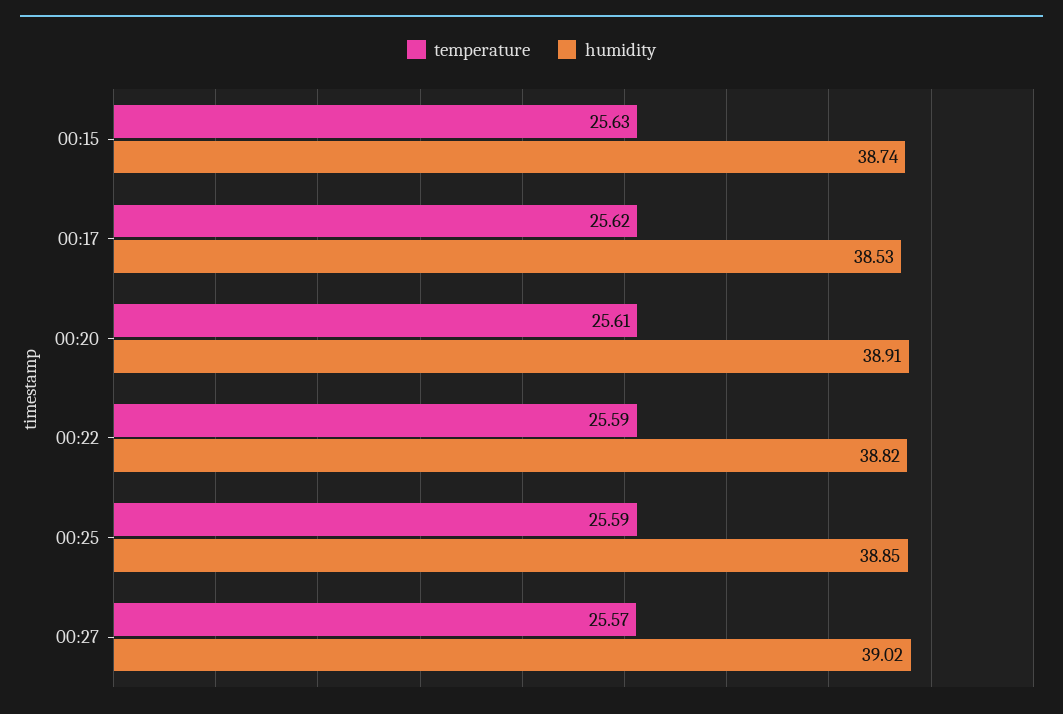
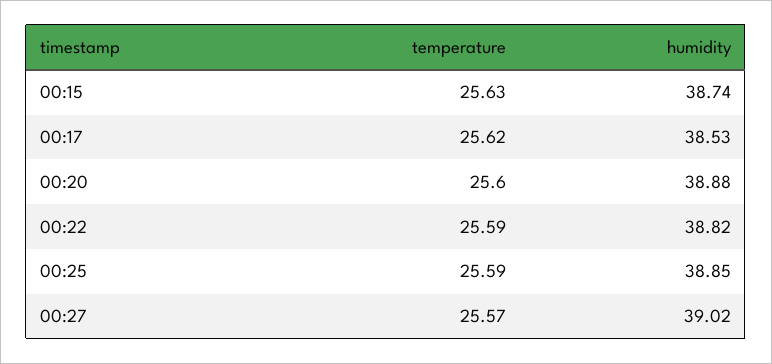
temperature, 00:20: 25.61 -> 25.6
humidity, 00:20: 38.91 -> 38.88

